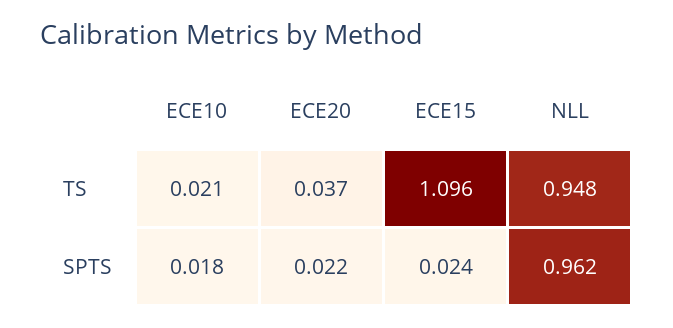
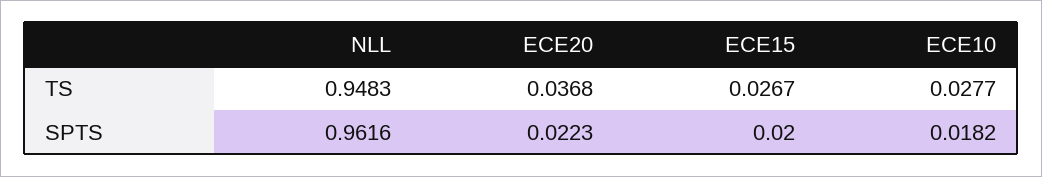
ECE10, TS: 0.021 -> 0.0277
ECE15, TS: 1.096 -> 0.0267
ECE15, SPTS: 0.024 -> 0.02

